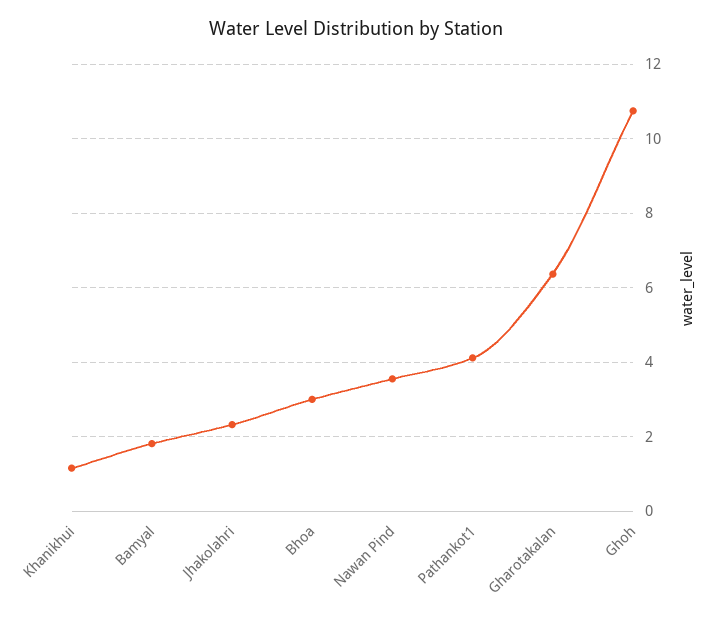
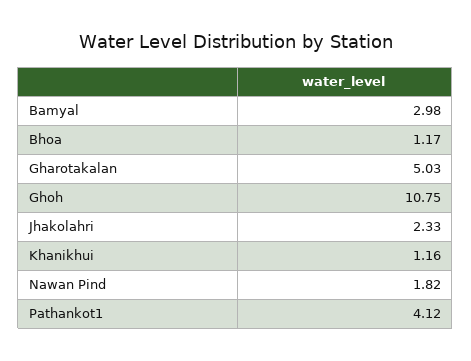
Bamyal: 1.8 -> 2.98
Bhoa: 3 -> 1.17
Nawan Pind: 3.6 -> 1.82
Gharotakalan: 6.4 -> 5.03

